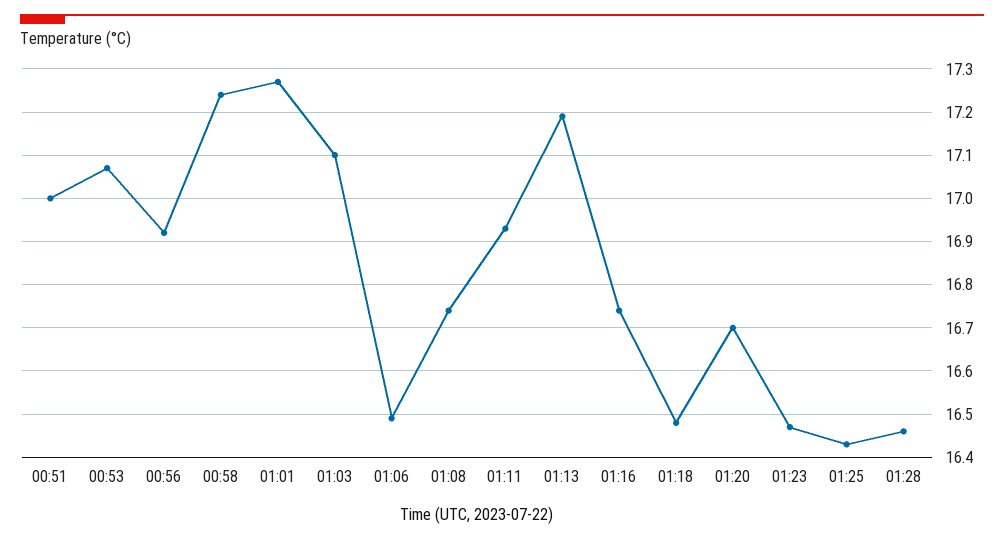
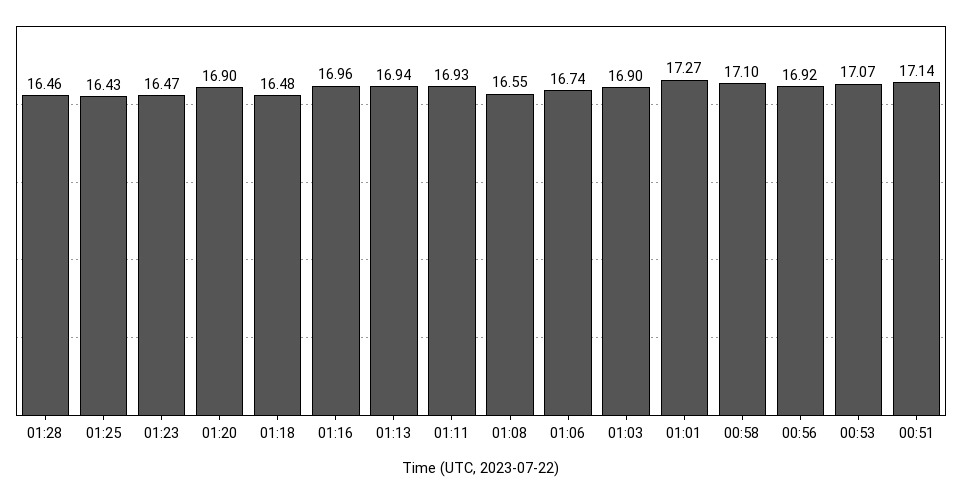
00:51: 17 -> 17.14
00:58: 17.25 -> 17.1
01:03: 17.1 -> 16.9
01:06: 16.5 -> 16.74
01:08: 16.75 -> 16.55
01:13: 17.2 -> 16.94
01:16: 16.75 -> 16.96
01:20: 16.7 -> 16.9

